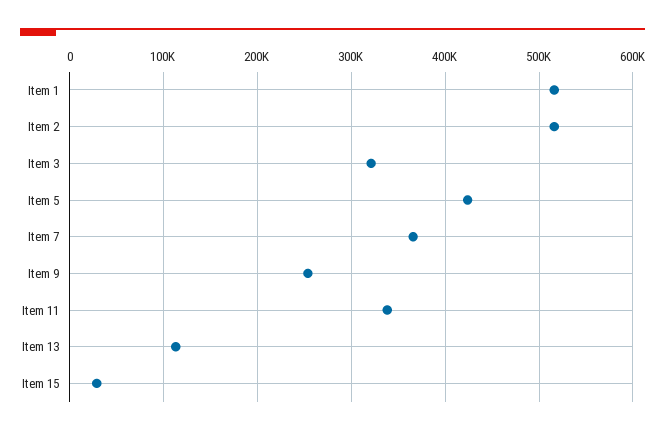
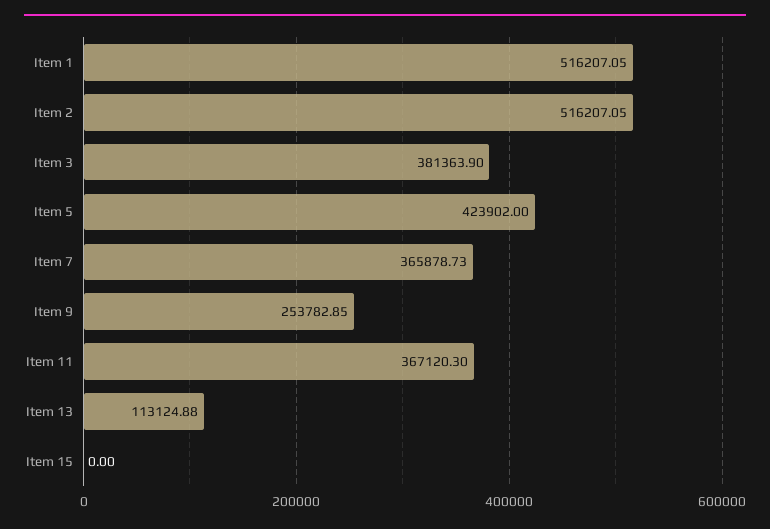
Item 3: 320000 -> 381363.9
Item 11: 340000 -> 367120.3
Item 15: 30000 -> 0

